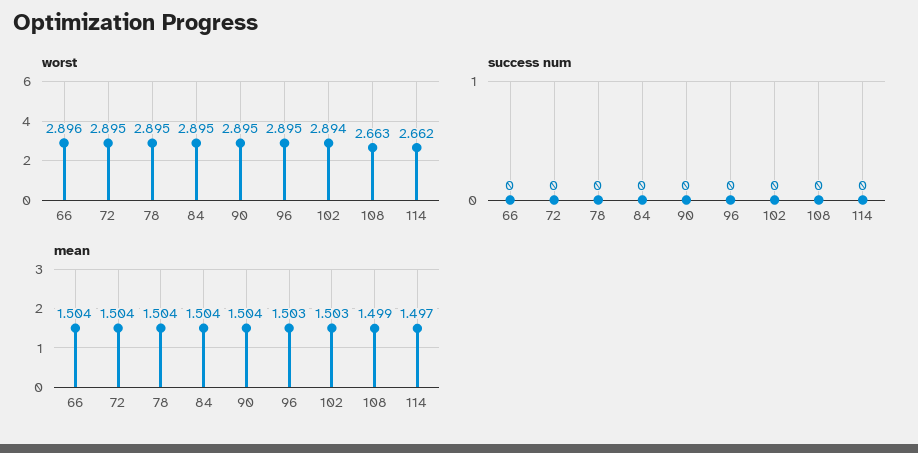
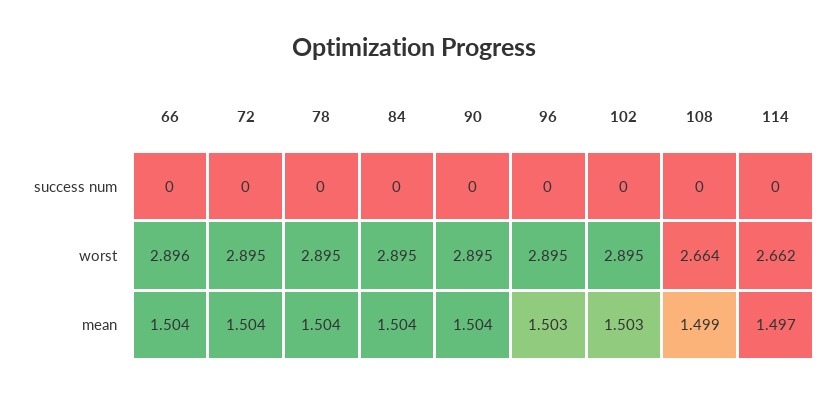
worst, 102: 2.894 -> 2.895
worst, 108: 2.663 -> 2.664

